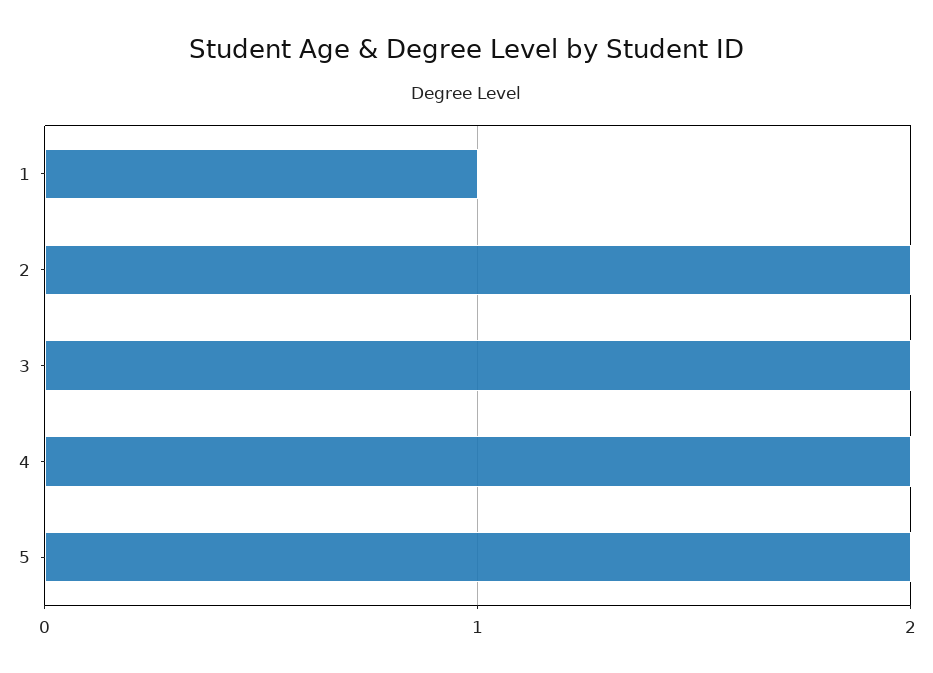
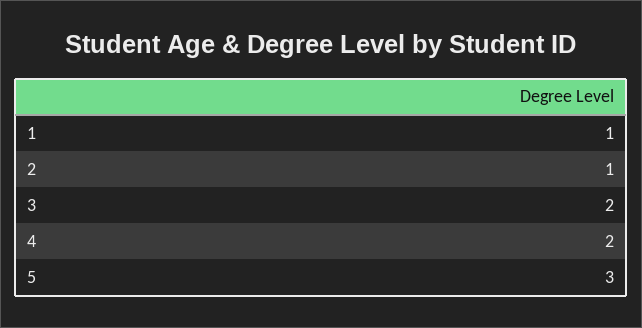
2: 2 -> 1
5: 2 -> 3

